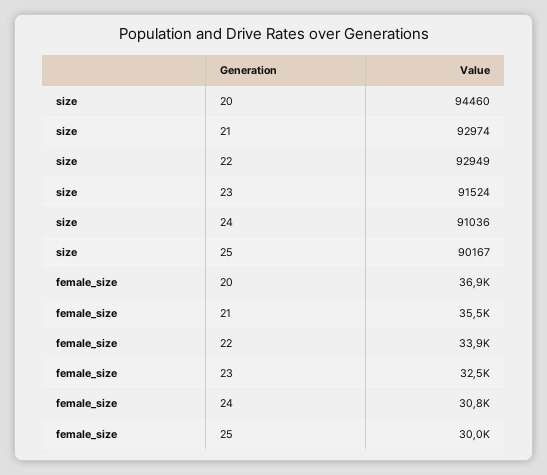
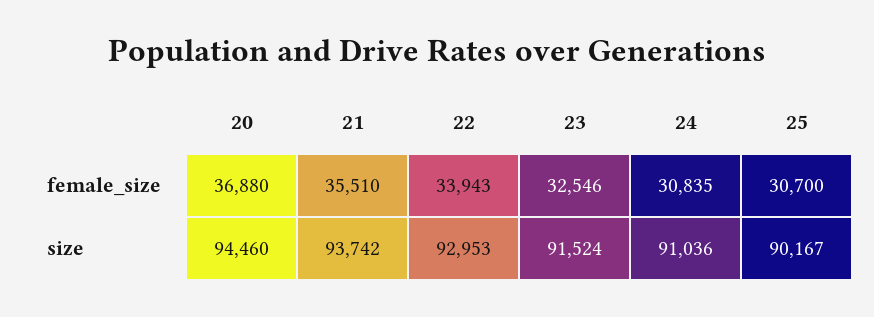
size, 21: 92974 -> 93742
size, 22: 92949 -> 92953
female_size, 25: 30000 -> 30700

